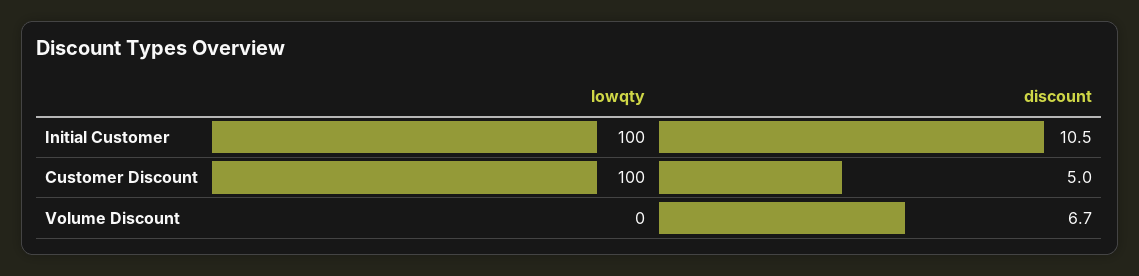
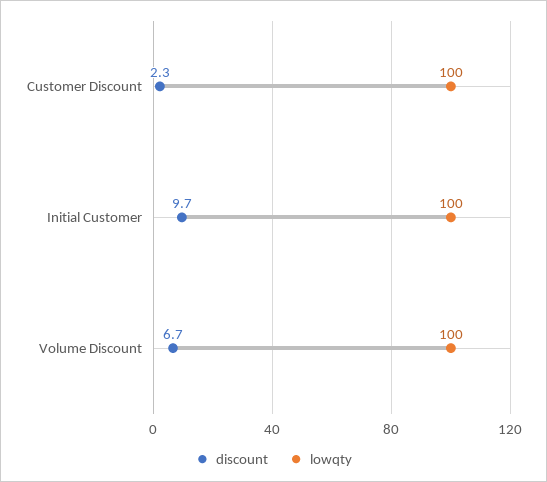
discount, Initial Customer: 10.5 -> 9.7
discount, Customer Discount: 5 -> 2.3
lowqty, Volume Discount: 0 -> 100

